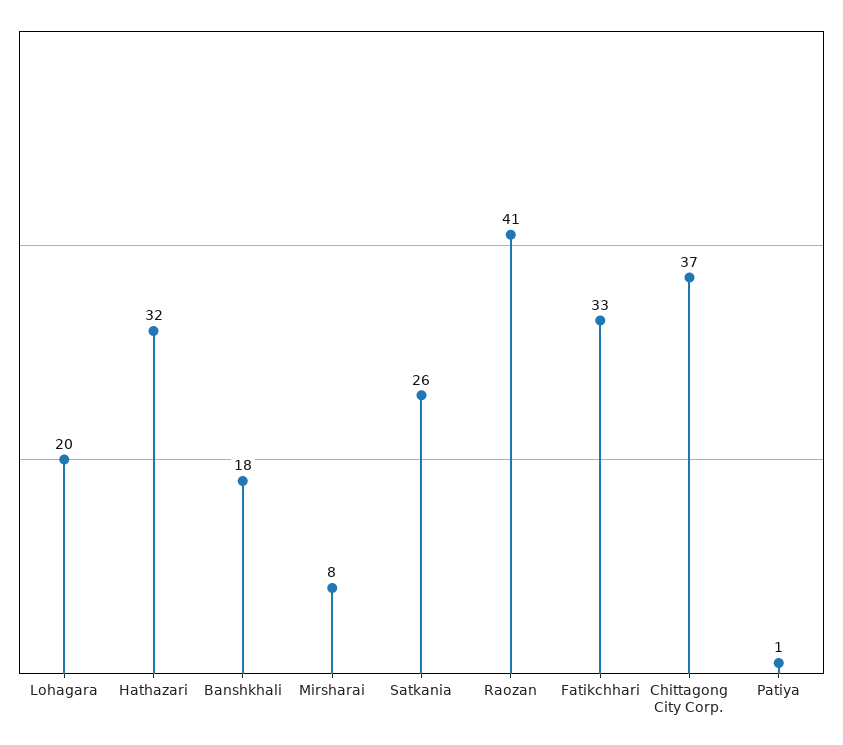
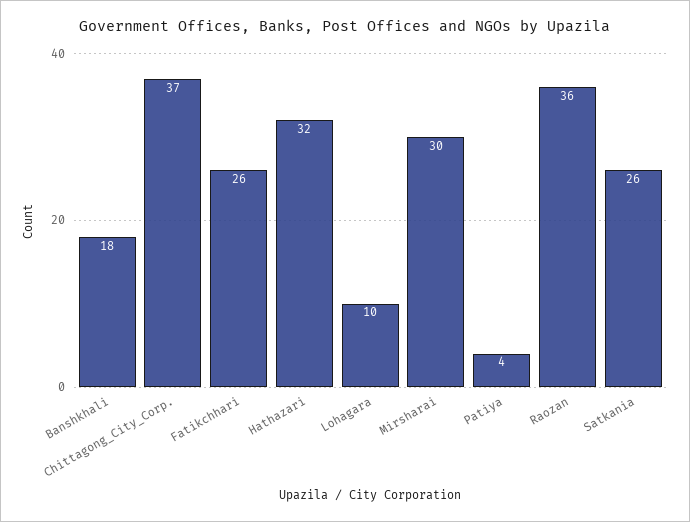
Lohagara: 20 -> 10
Mirsharai: 8 -> 30
Raozan: 41 -> 36
Fatikchhari: 33 -> 26
Patiya: 1 -> 4

